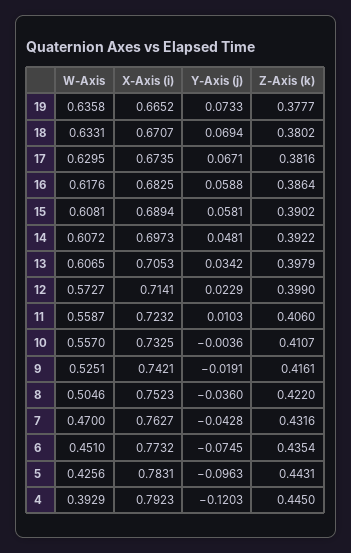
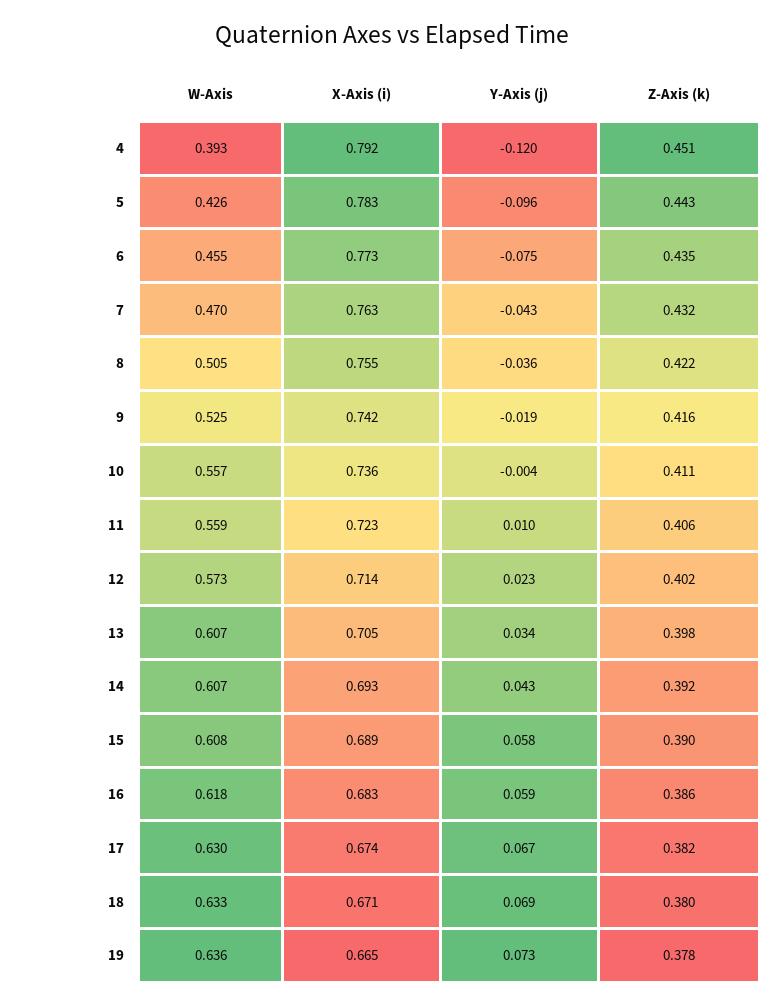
X-Axis (i), 14: 0.6973 -> 0.693
Y-Axis (j), 14: 0.0481 -> 0.043
Z-Axis (k), 12: 0.399 -> 0.402
X-Axis (i), 10: 0.7325 -> 0.736
X-Axis (i), 8: 0.7523 -> 0.755
W-Axis, 6: 0.451 -> 0.455
Z-Axis (k), 4: 0.445 -> 0.451

